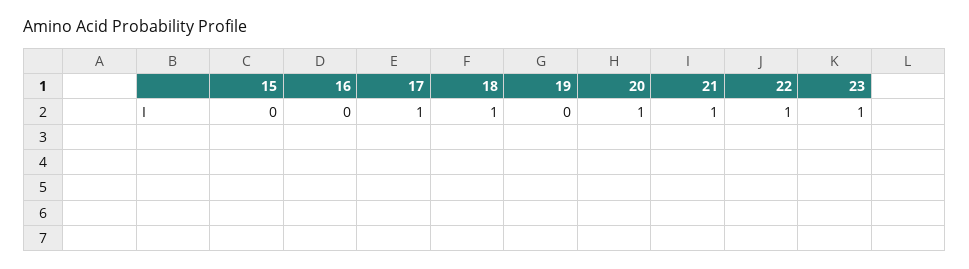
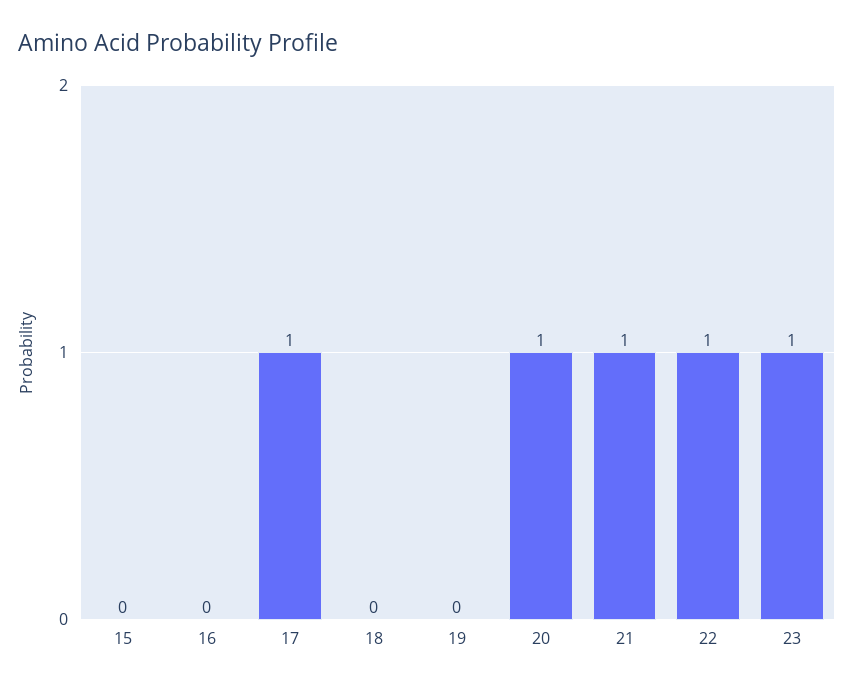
18: 1 -> 0

